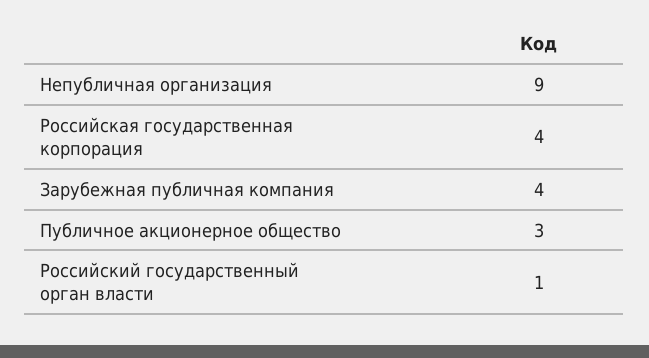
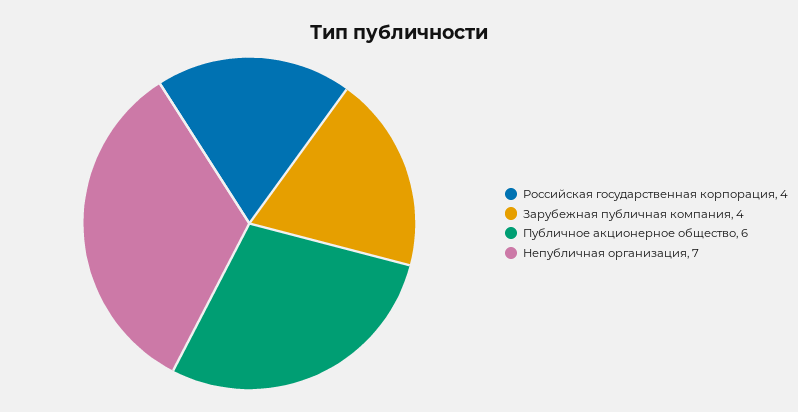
Непубличная организация: 9 -> 7
Публичное акционерное общество: 3 -> 6
Российский государственный орган власти: 1 -> none

